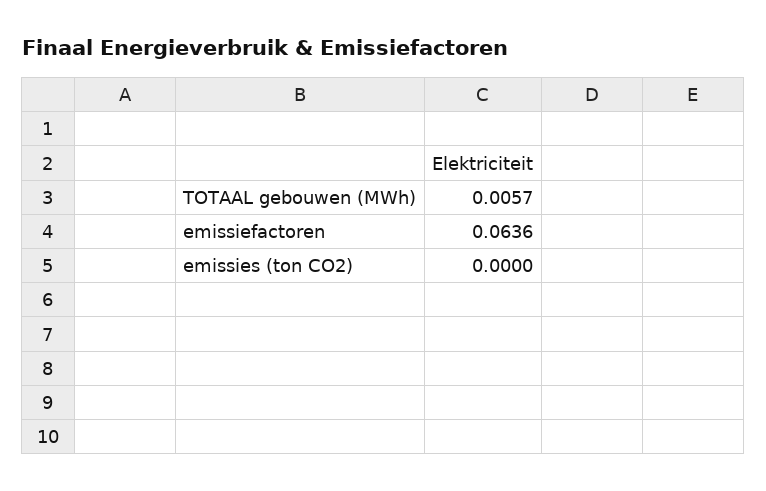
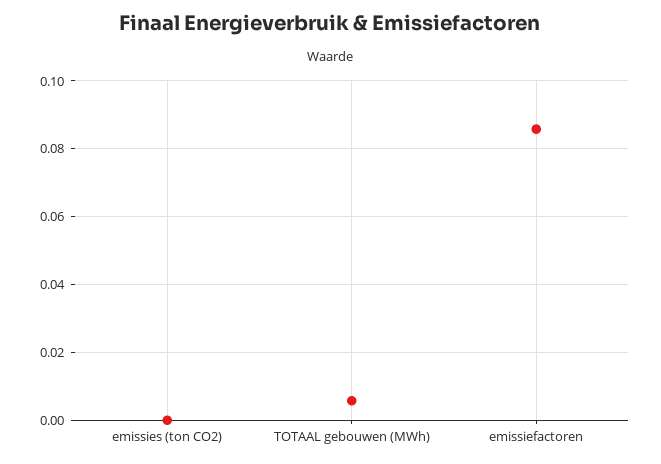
emissiefactoren: 0.0636 -> 0.086

